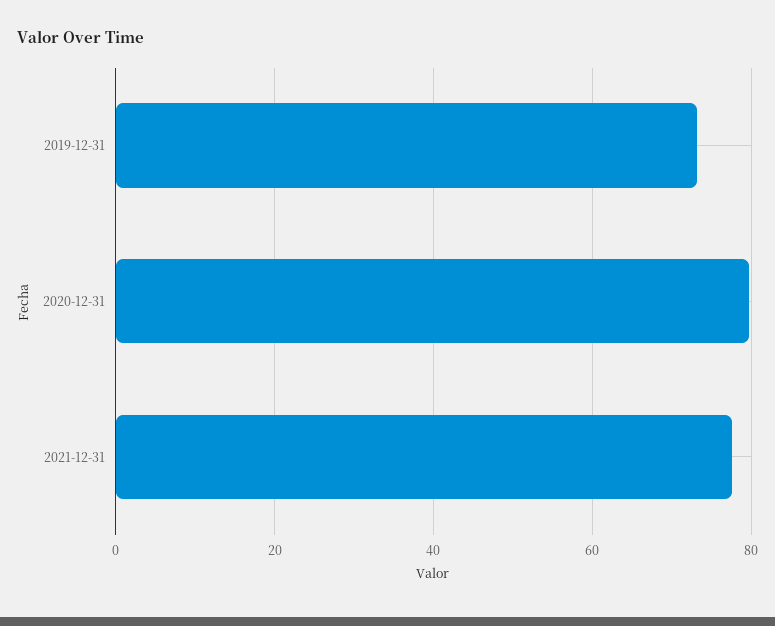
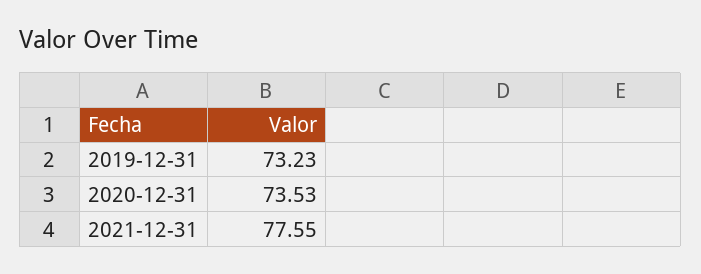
2020-12-31: 80 -> 73.53

